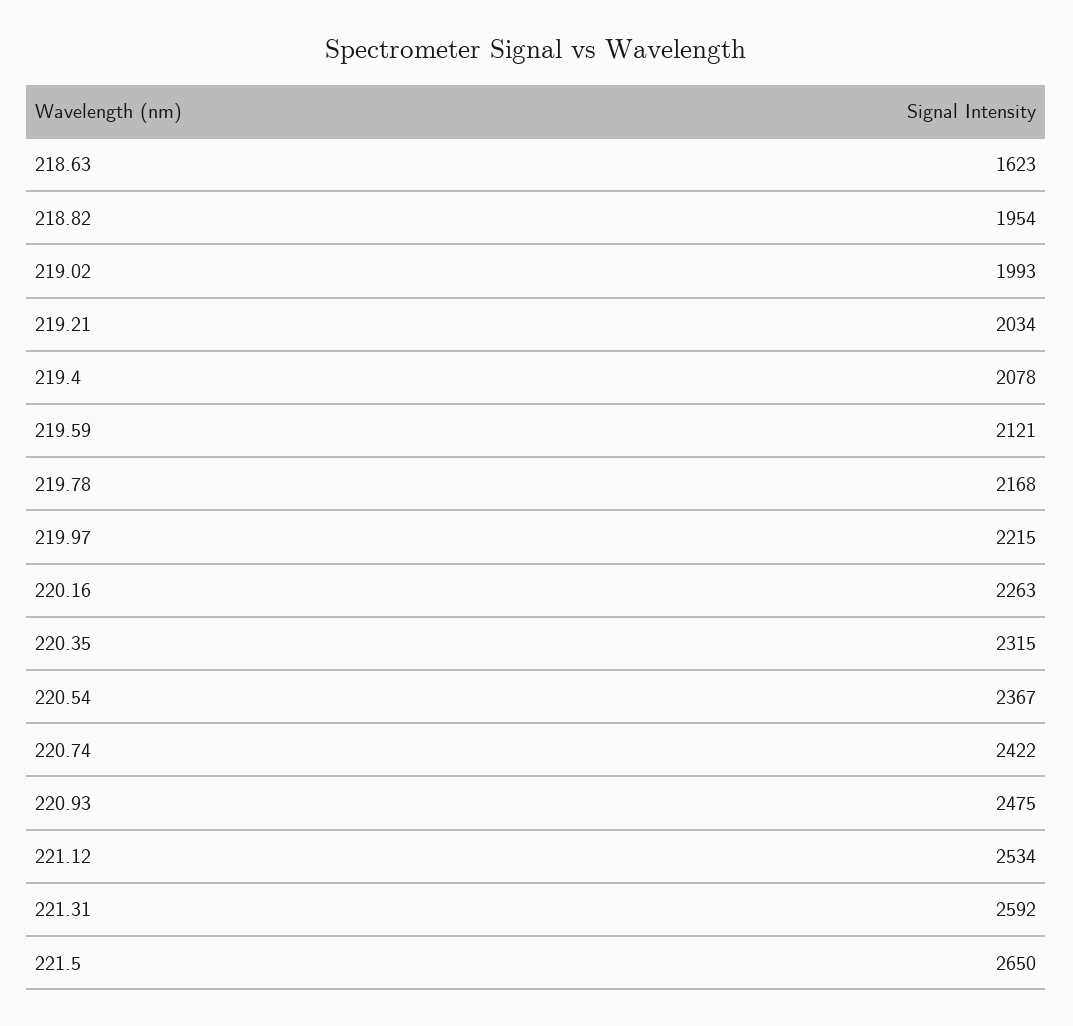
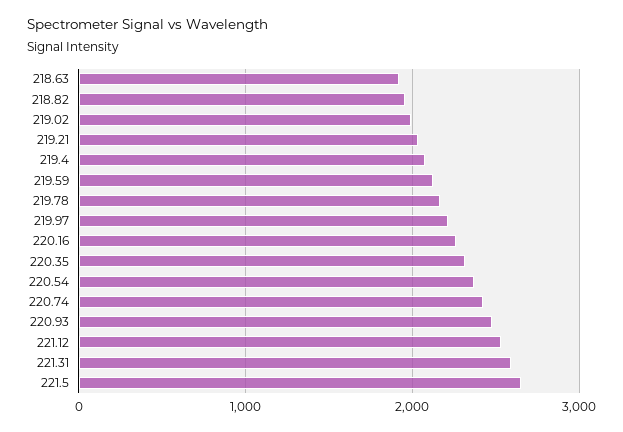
218.63: 1623 -> 1900

